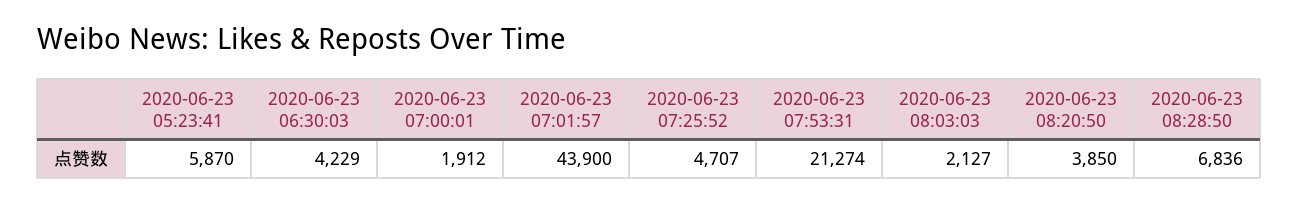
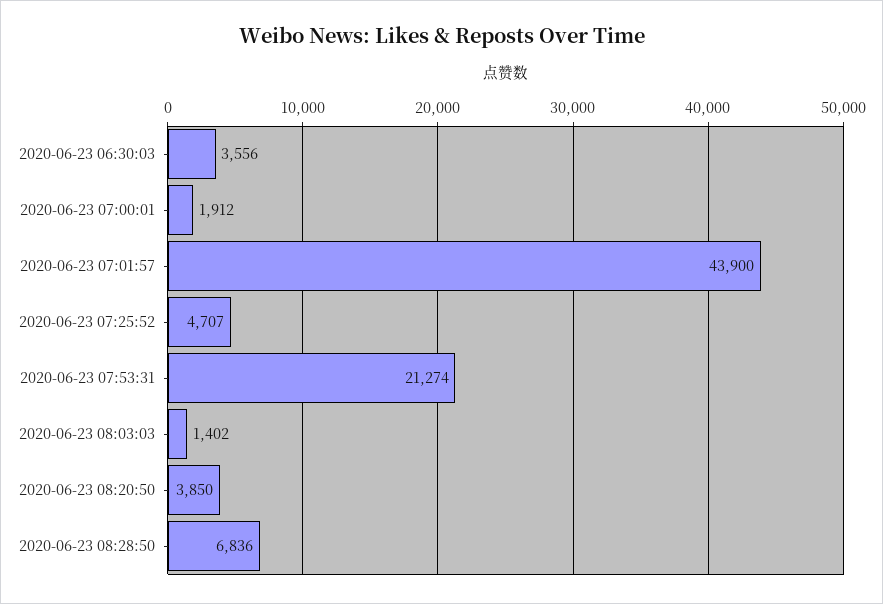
2020-06-23 05:23:41: 5870 -> none
2020-06-23 06:30:03: 4229 -> 3556
2020-06-23 08:03:03: 2127 -> 1402

